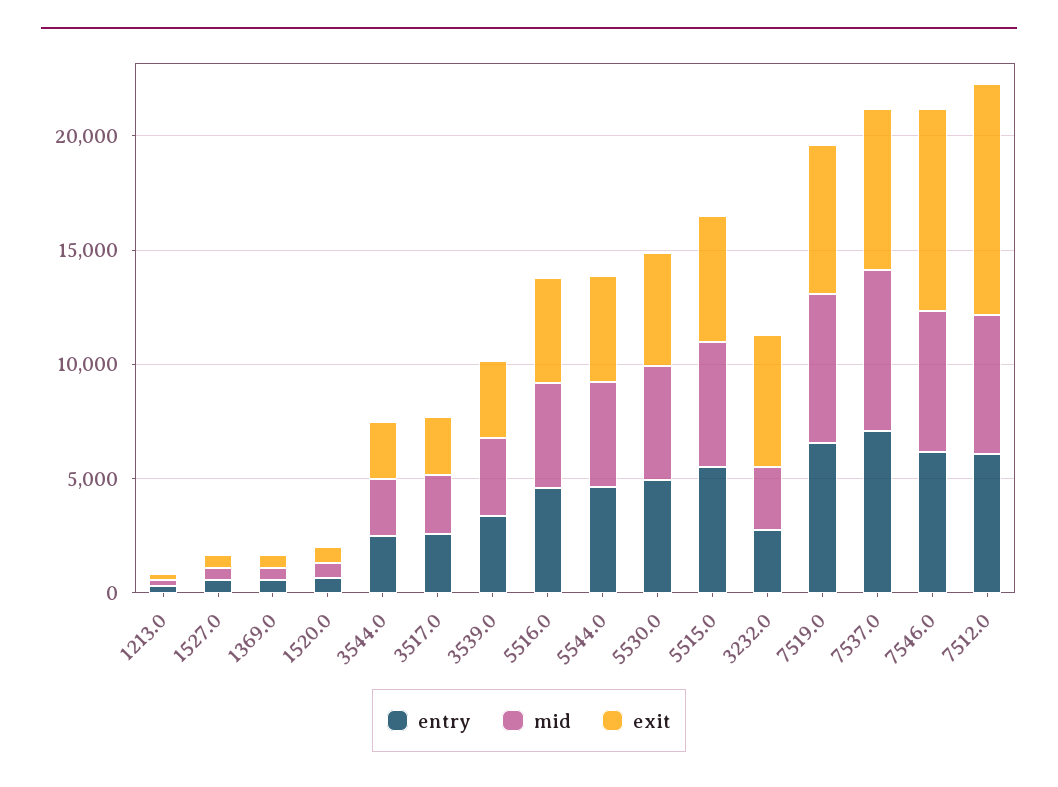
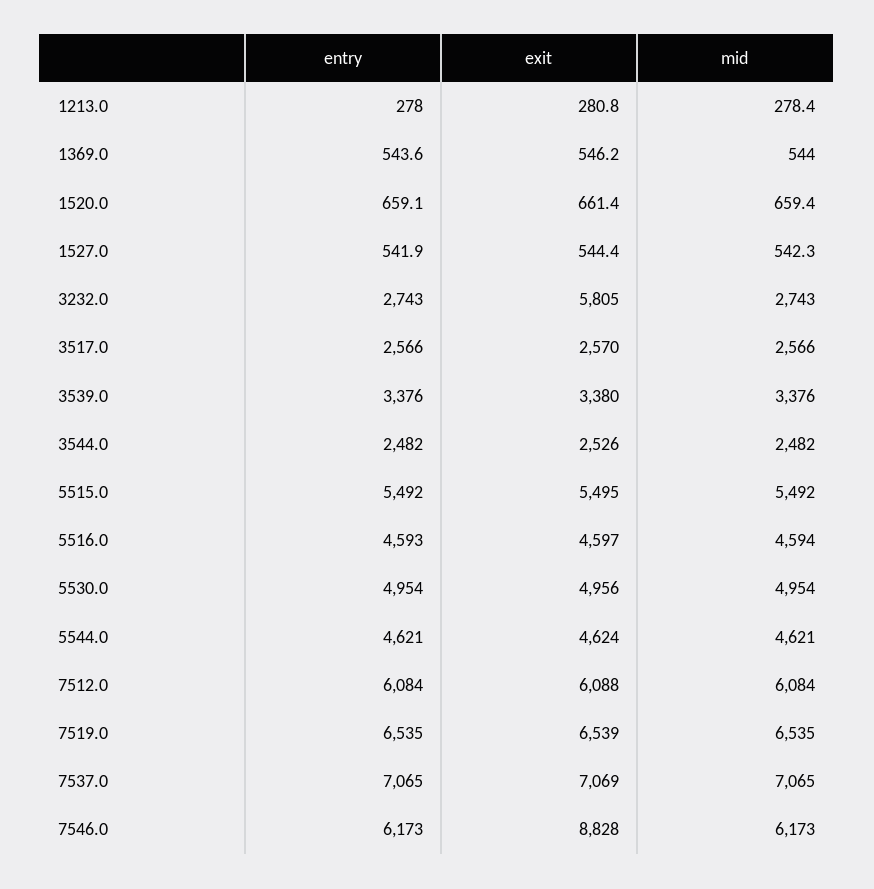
exit, 7512.0: 10000 -> 6088

